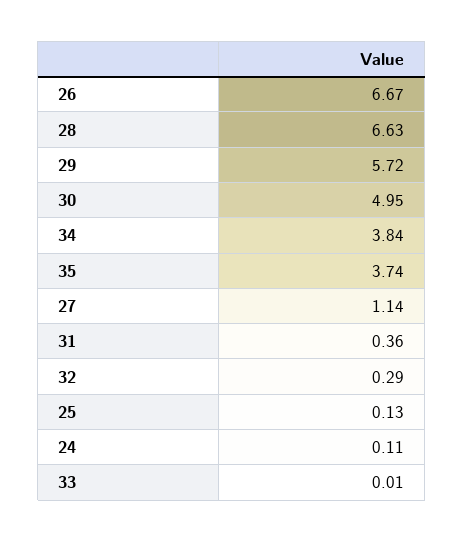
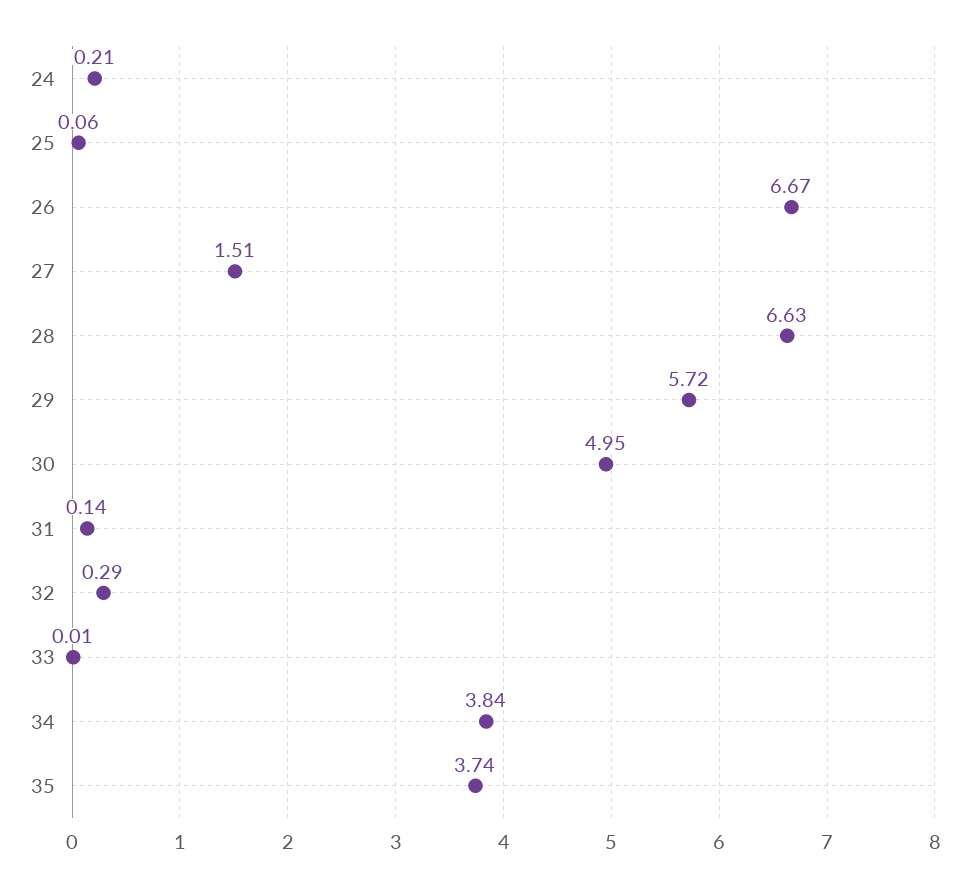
27: 1.14 -> 1.51
31: 0.36 -> 0.14
25: 0.13 -> 0.06
24: 0.11 -> 0.21

